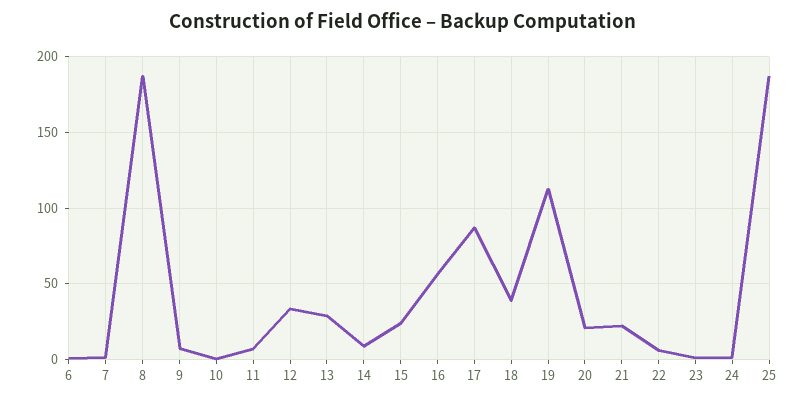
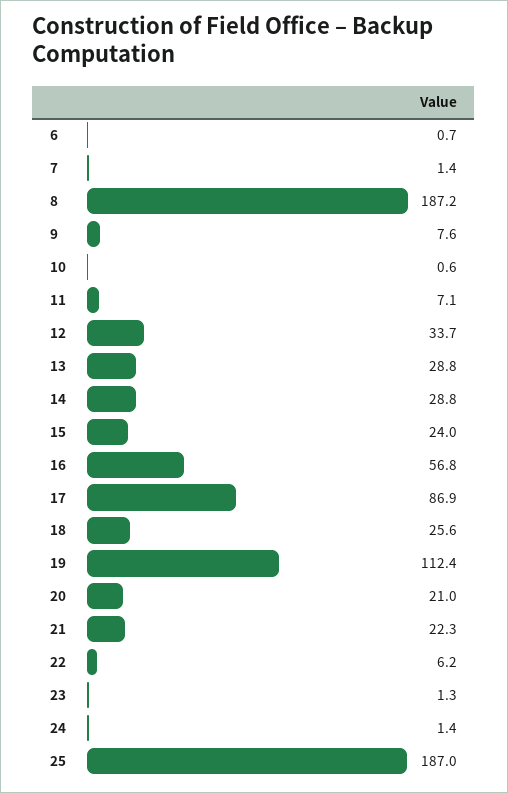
14: 10 -> 28.8
18: 40 -> 25.6

